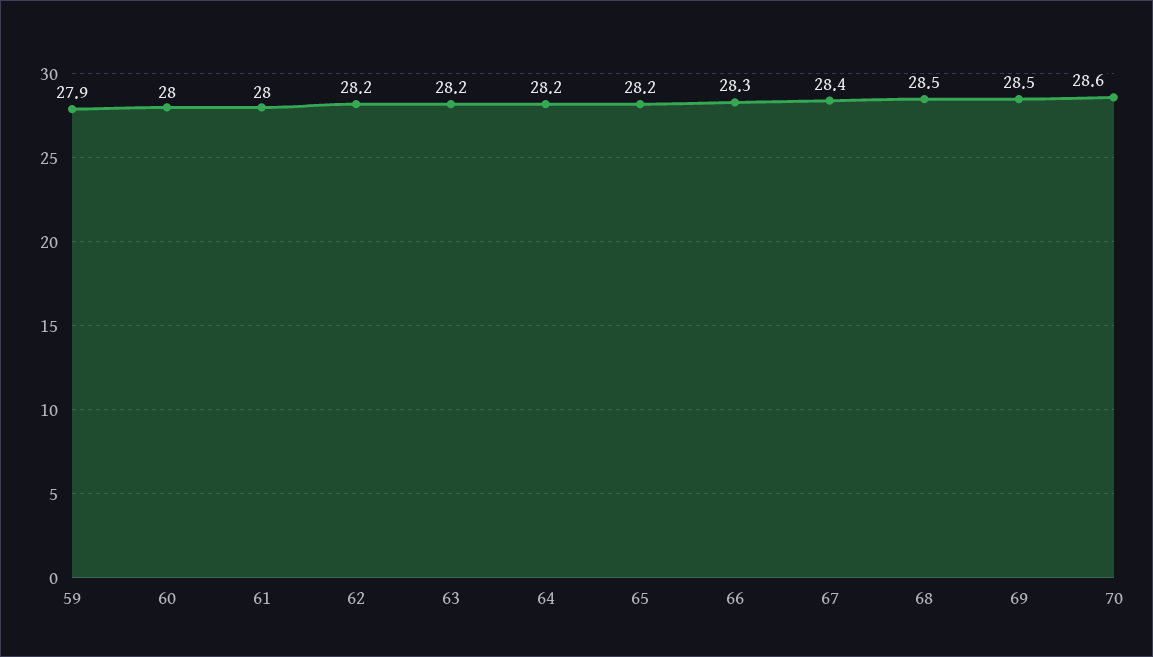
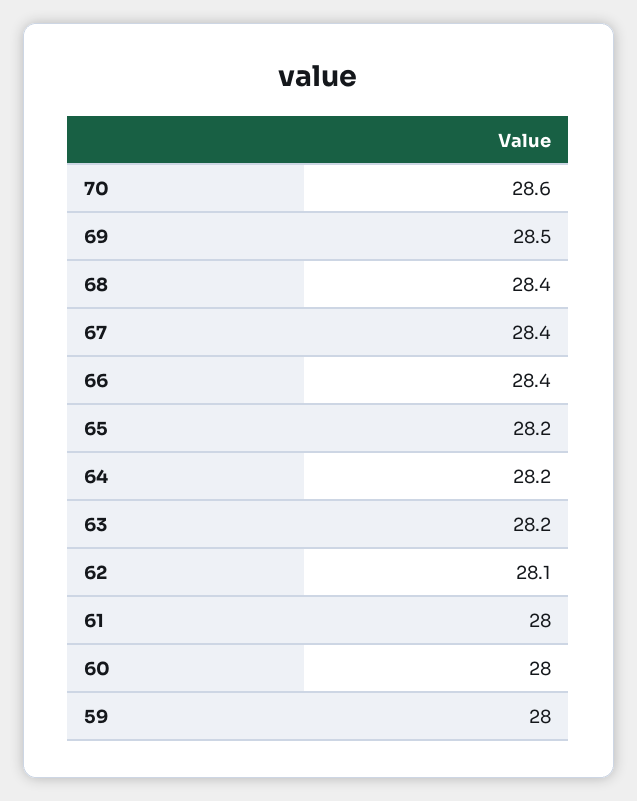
59: 27.9 -> 28
62: 28.2 -> 28.1
66: 28.3 -> 28.4
68: 28.5 -> 28.4

